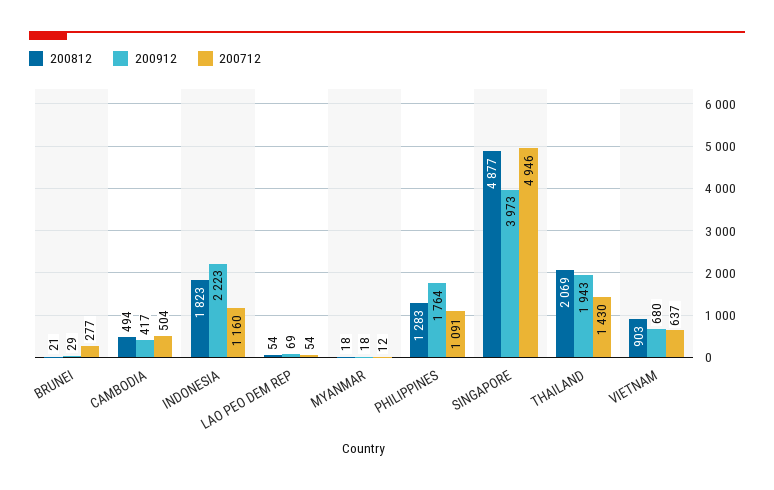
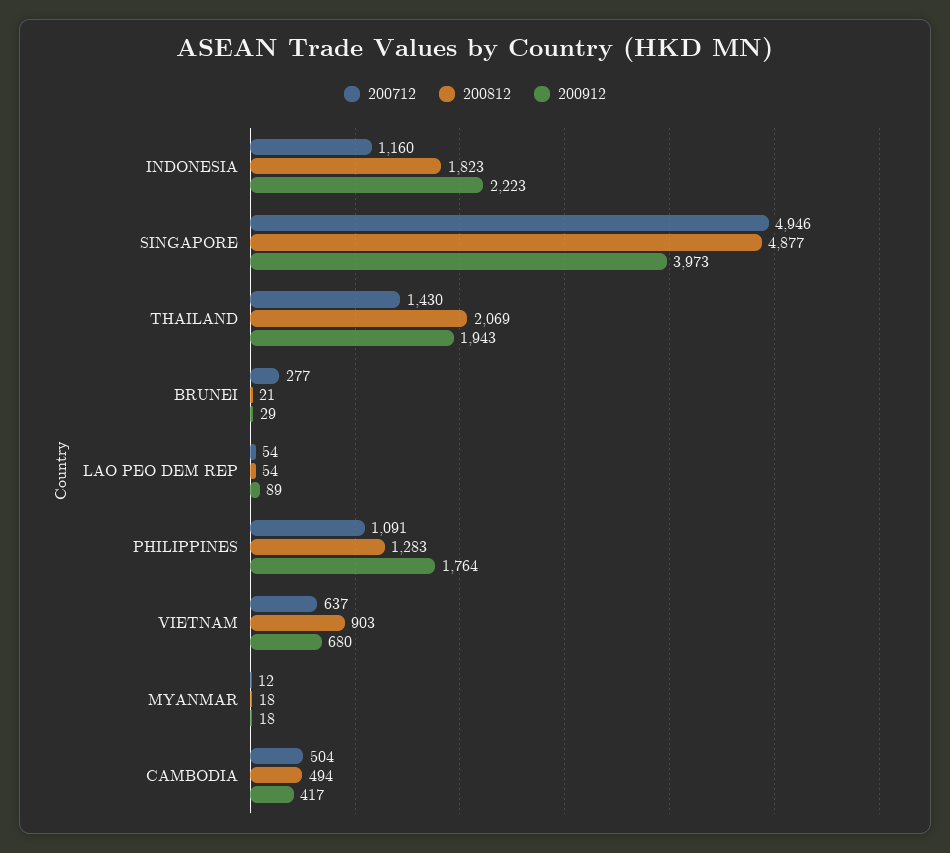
200912, LAO PEO DEM REP: 69 -> 89

